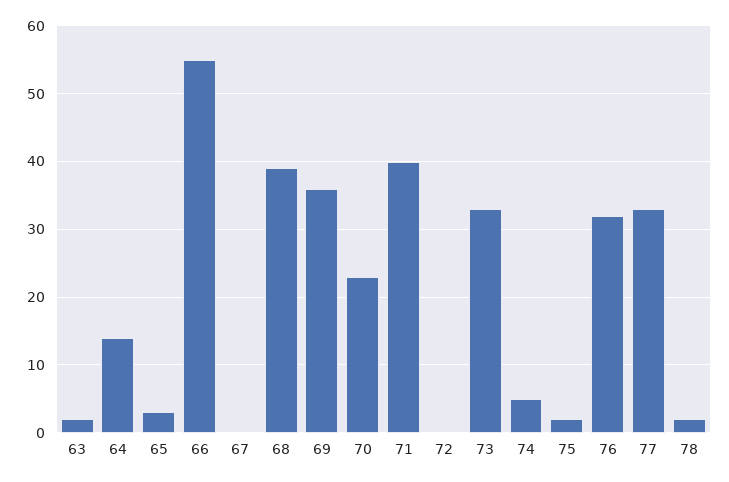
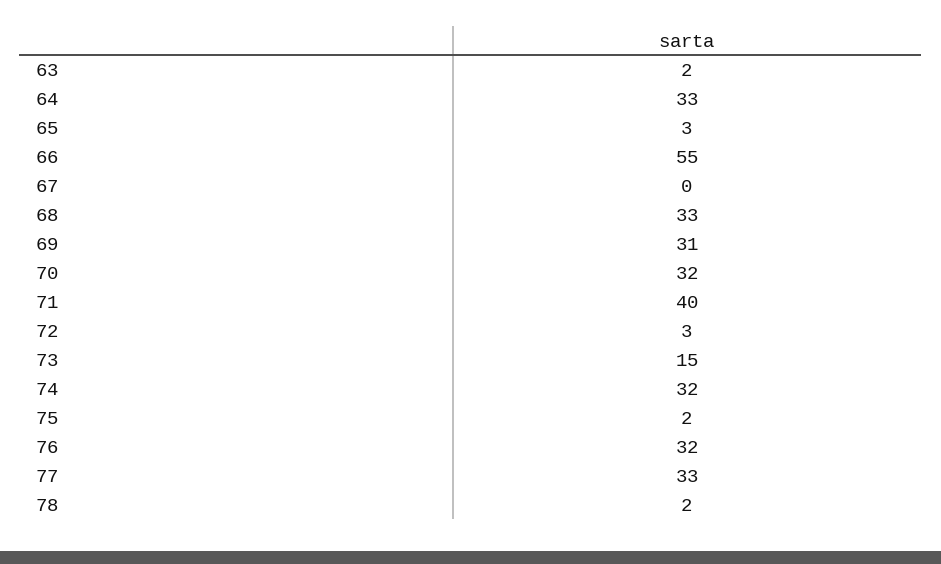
64: 14 -> 33
68: 39 -> 33
69: 36 -> 31
70: 23 -> 32
72: 0 -> 3
73: 33 -> 15
74: 5 -> 32

